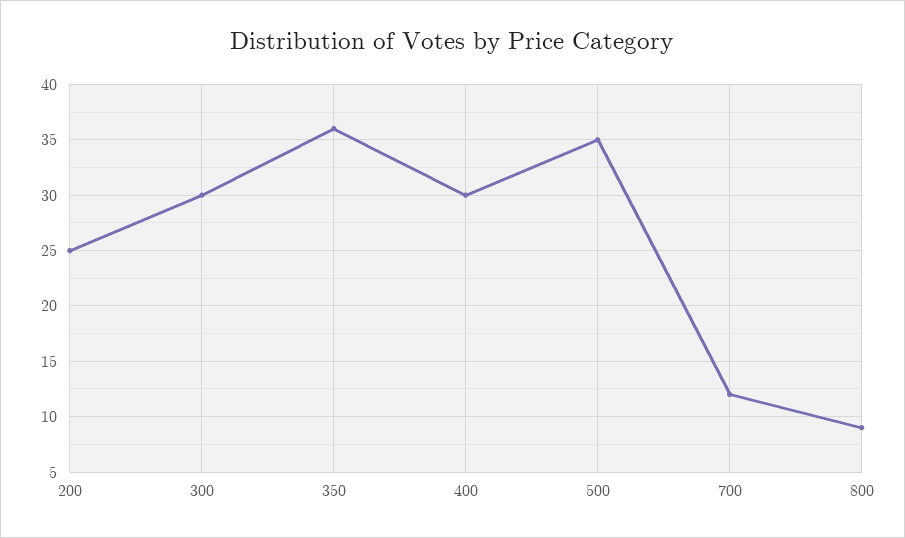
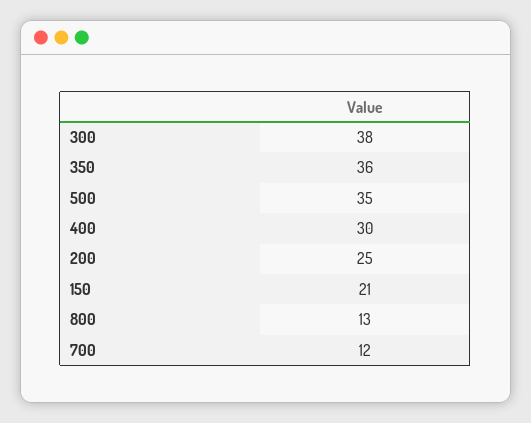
300: 30 -> 38
800: 9 -> 13
150: none -> 21

